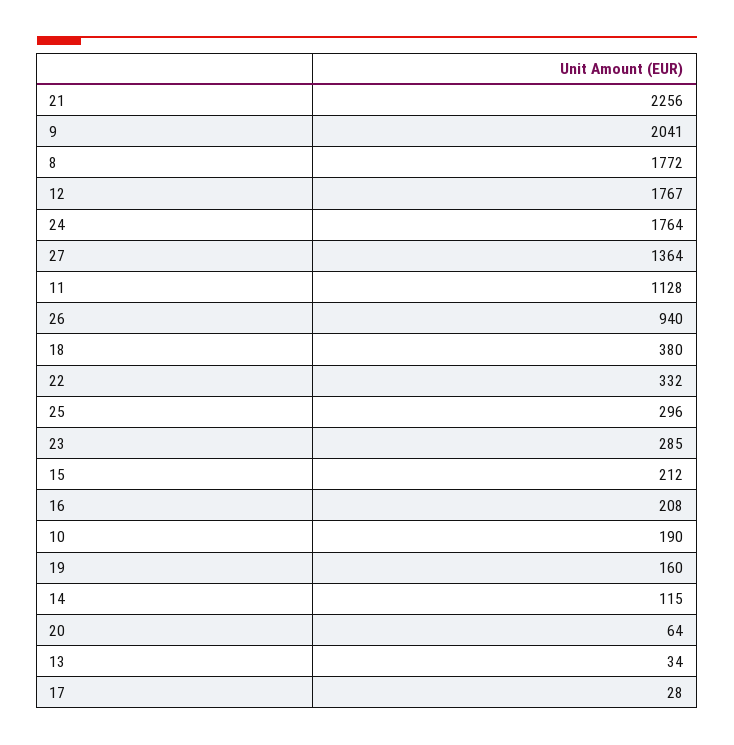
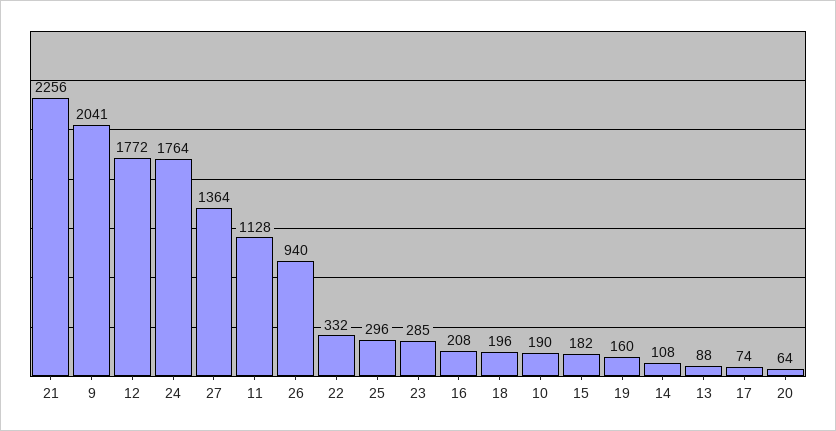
8: 1772 -> none
12: 1767 -> 1772
18: 380 -> 196
15: 212 -> 182
14: 115 -> 108
13: 34 -> 88
17: 28 -> 74

